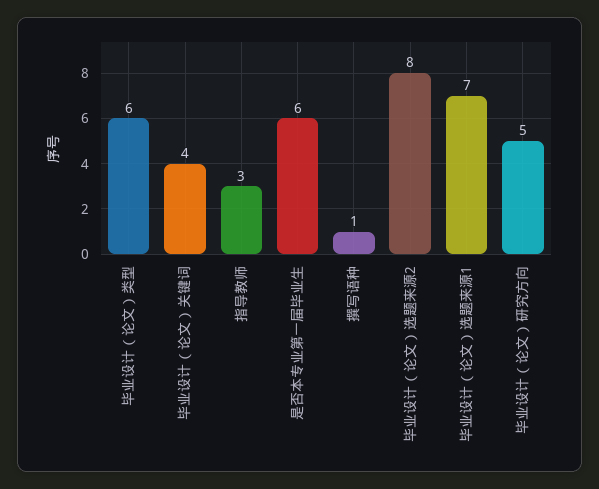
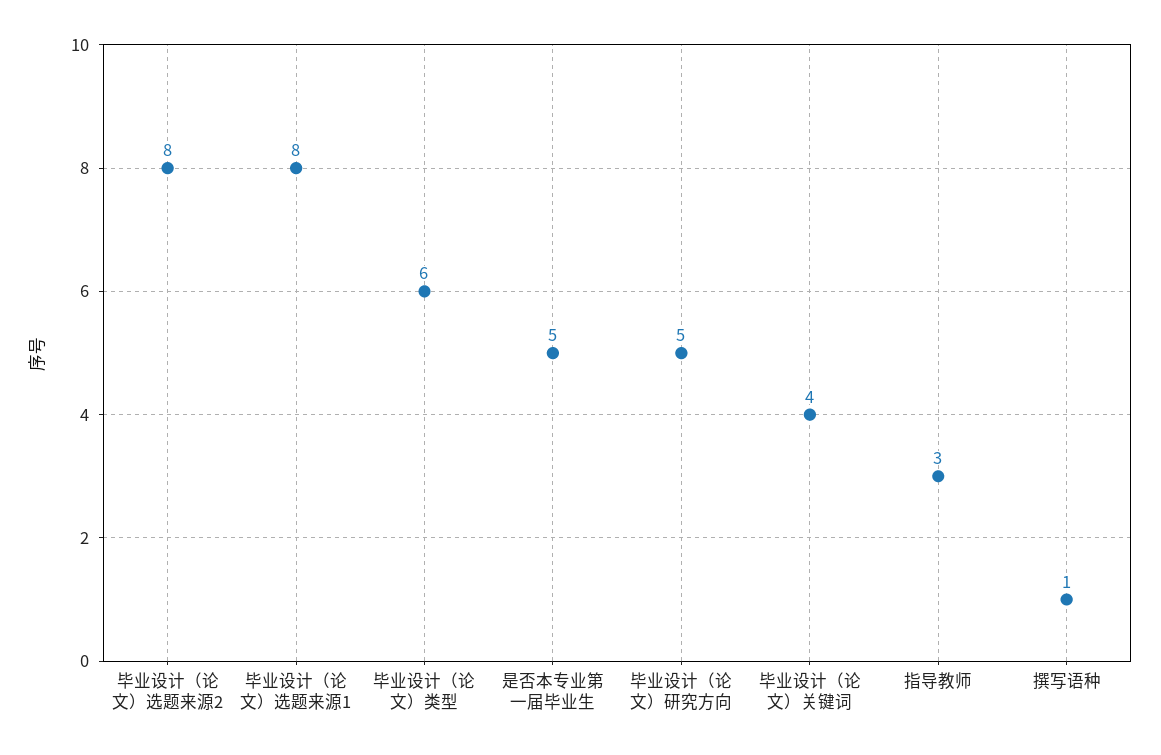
是否本专业第一届毕业生: 6 -> 5
毕业设计（论文）选题来源1: 7 -> 8

